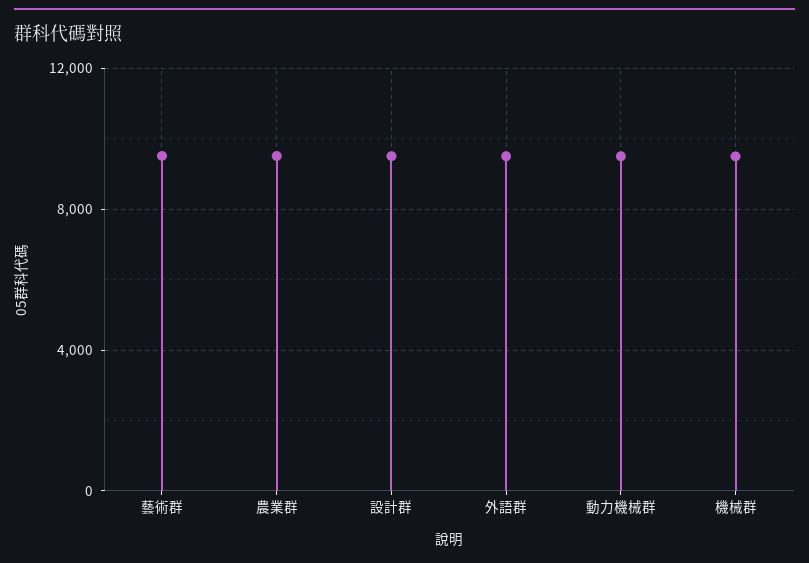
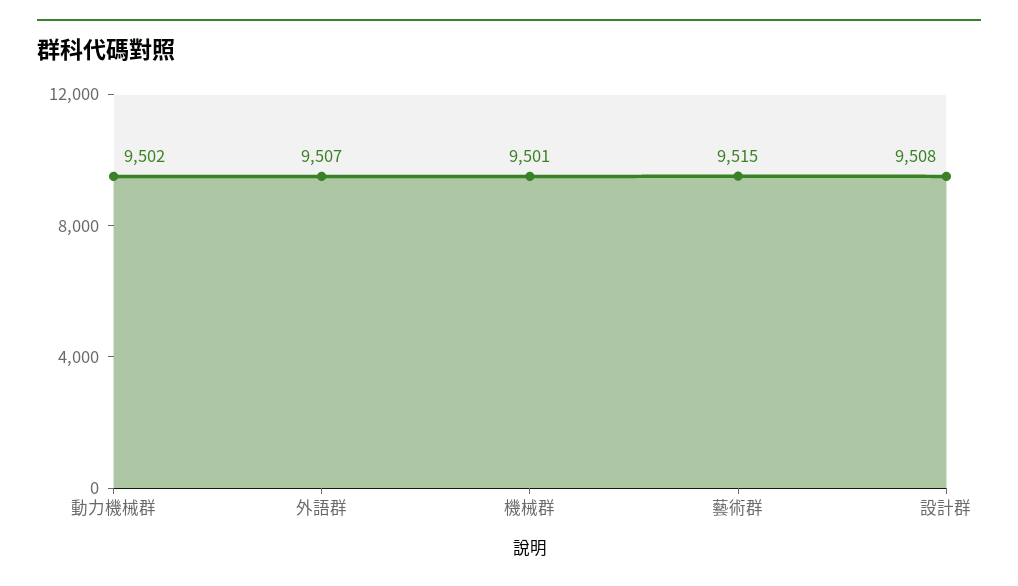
農業群: 9500 -> none

